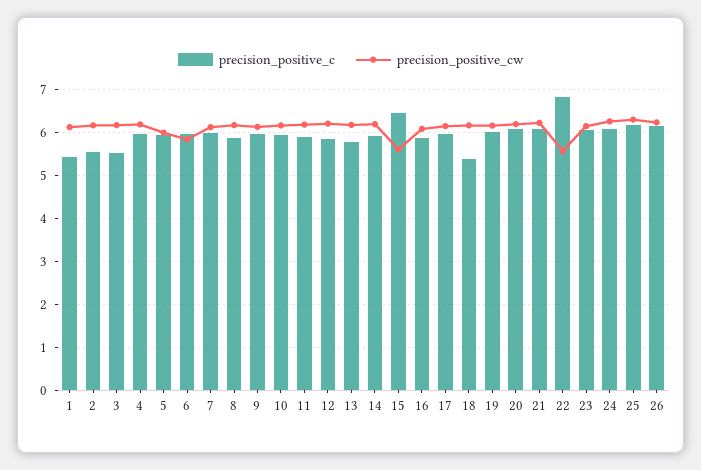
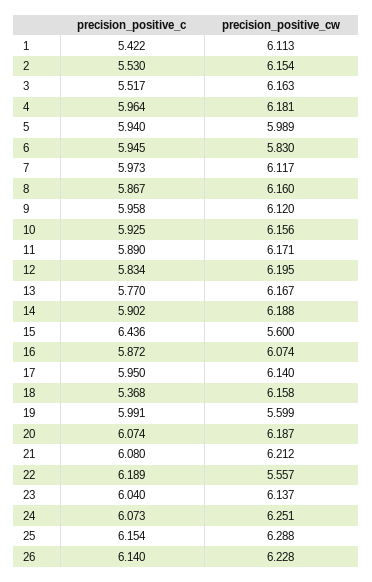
precision_positive_cw, 19: 6.2 -> 5.599
precision_positive_c, 22: 6.8 -> 6.189

